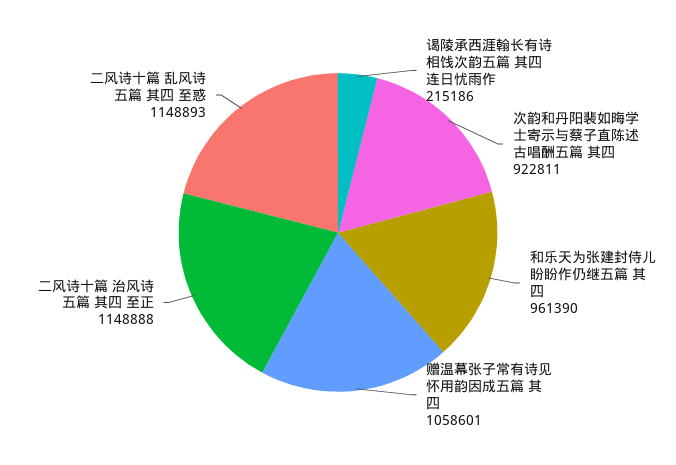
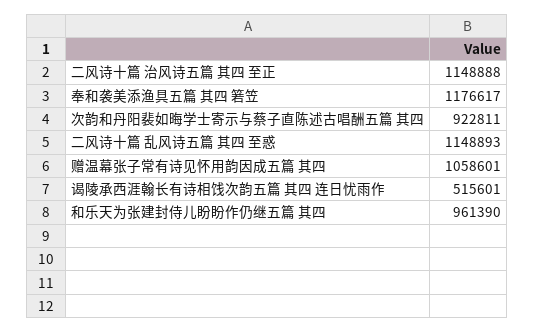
谒陵承西涯翰长有诗相饯次韵五篇 其四 连日忧雨作: 215186 -> 515601
奉和袭美添渔具五篇 其四 箬笠: none -> 1176617

